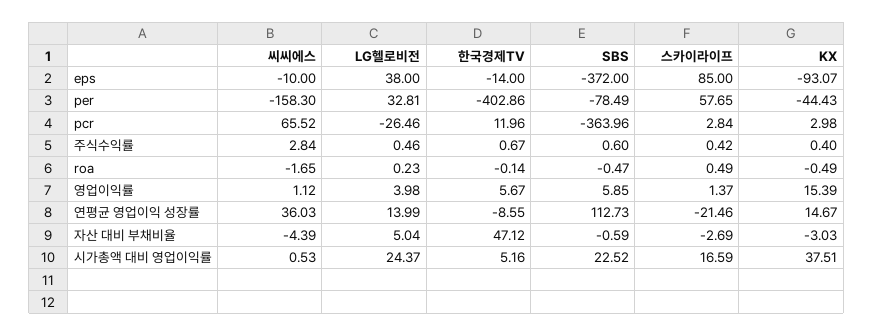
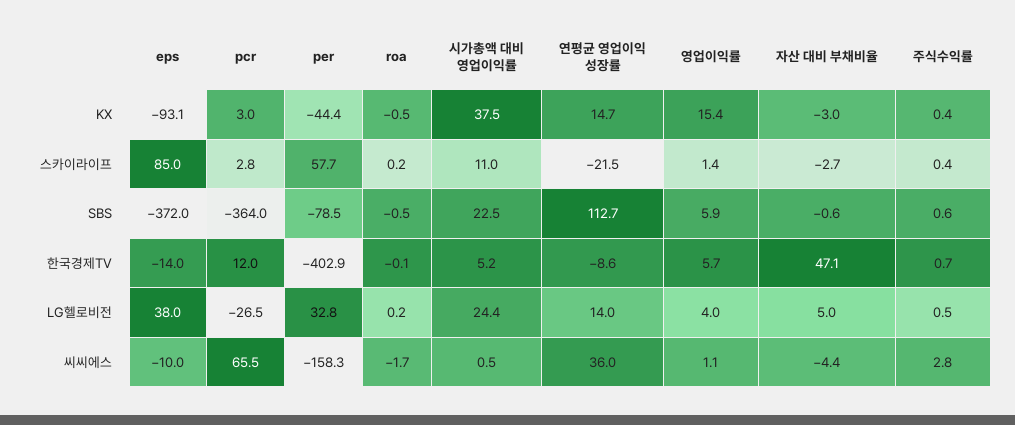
스카이라이프, roa: 0.49 -> 0.2
스카이라이프, 시가총액 대비 영업이익률: 16.59 -> 11

